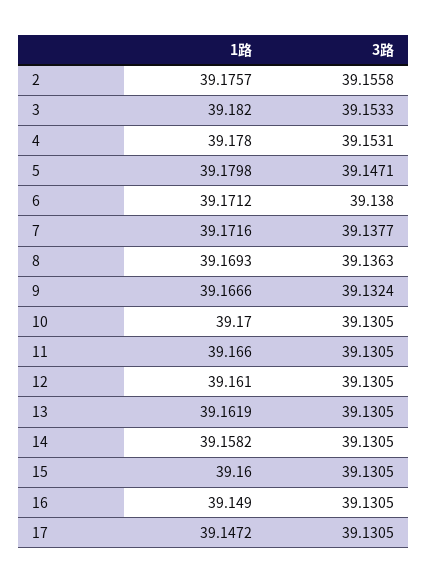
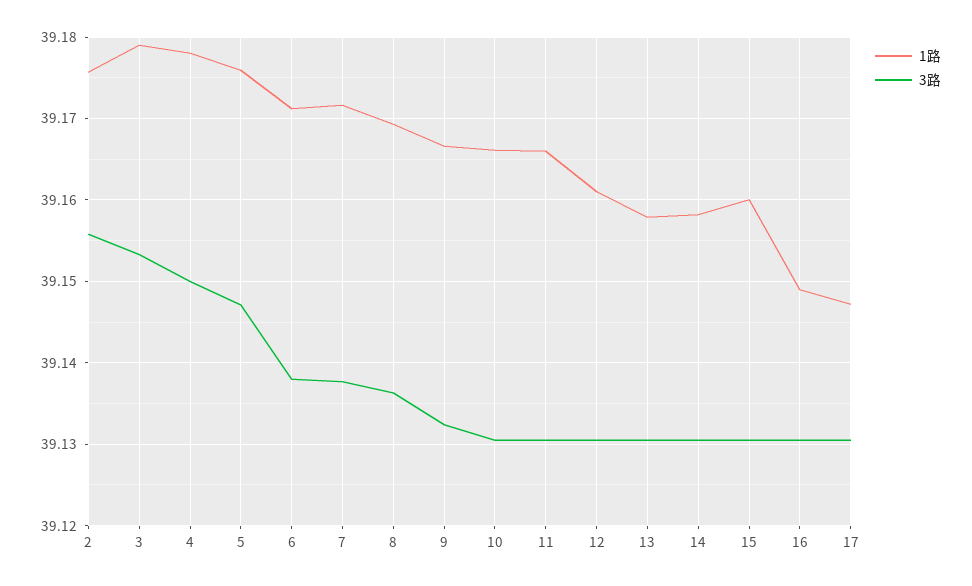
1路, 3: 39.182 -> 39.179
3路, 4: 39.1531 -> 39.15
1路, 5: 39.1798 -> 39.176
1路, 10: 39.17 -> 39.166
1路, 13: 39.1619 -> 39.158

